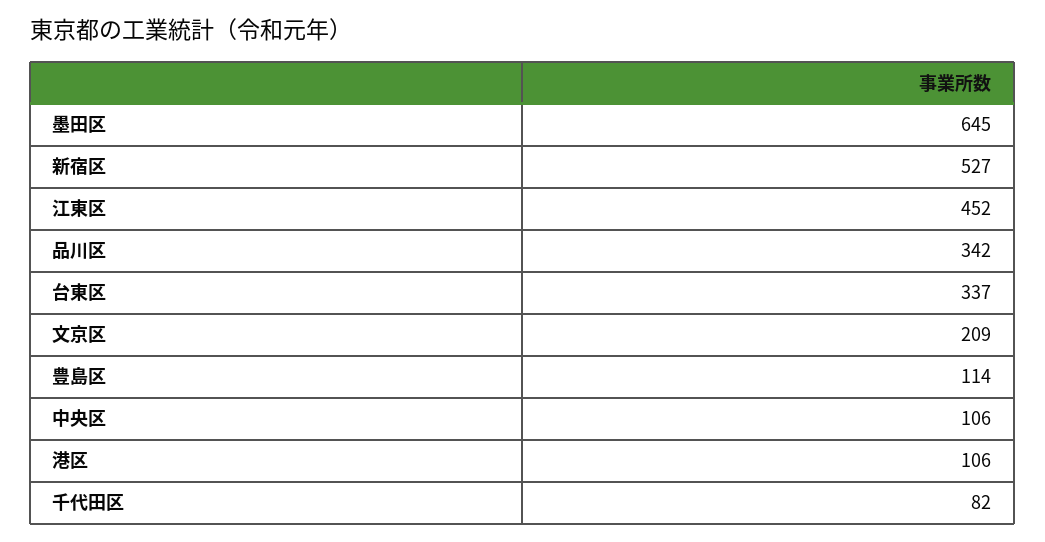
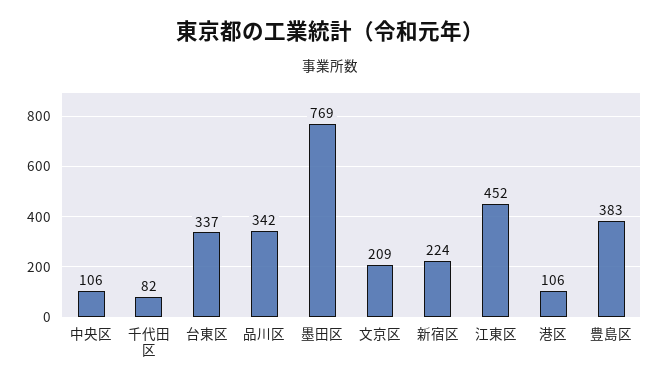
墨田区: 645 -> 769
新宿区: 527 -> 224
豊島区: 114 -> 383

